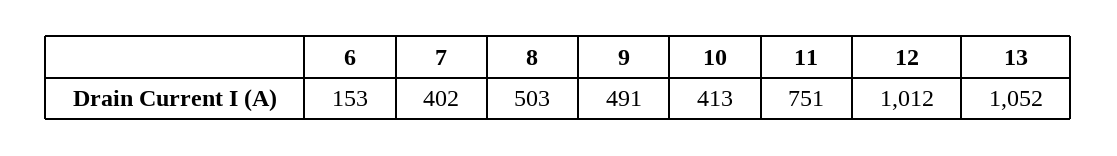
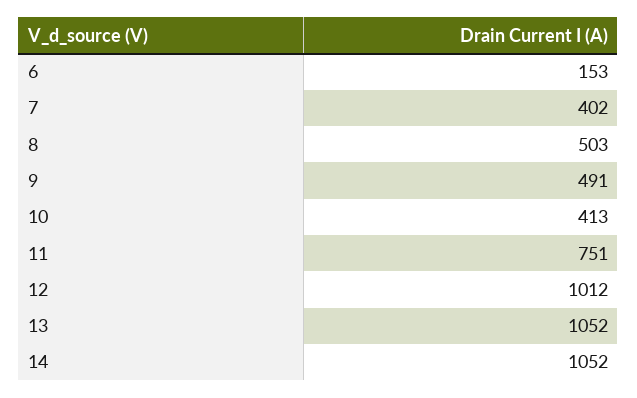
14: none -> 1052

